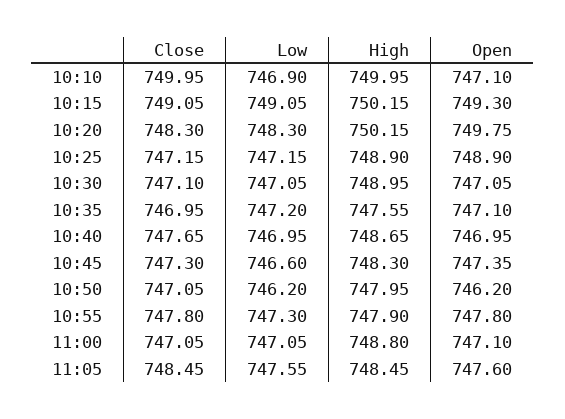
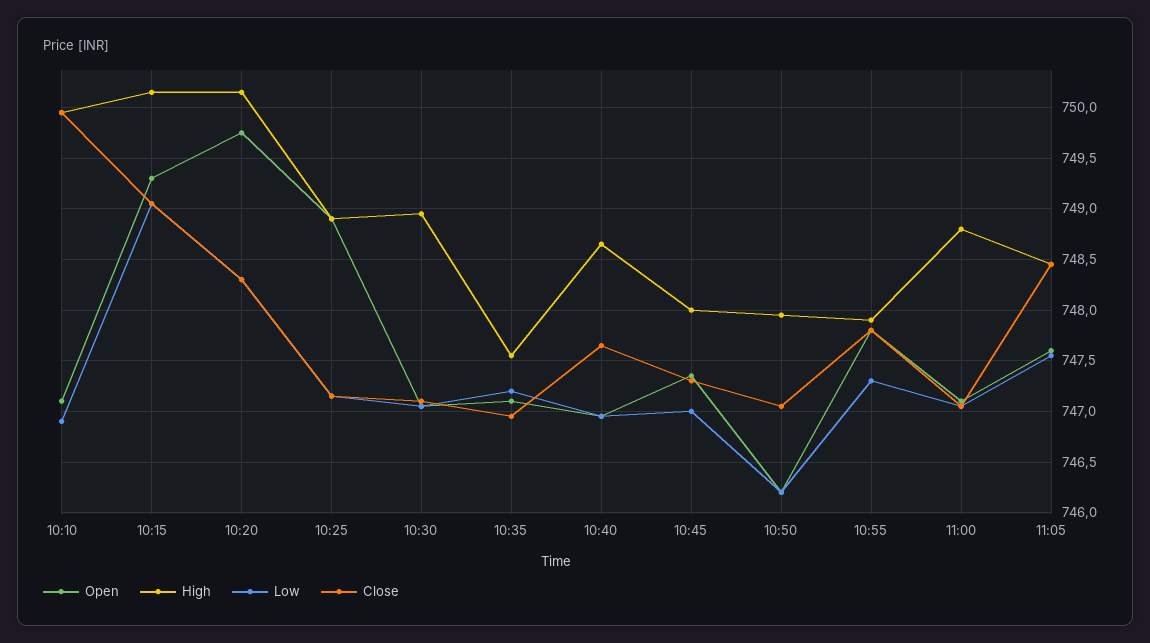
Low, 10:45: 746.6 -> 747
High, 10:45: 748.3 -> 748

